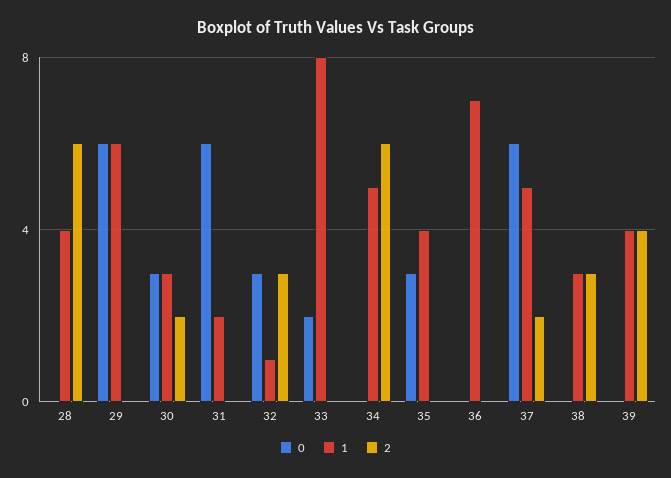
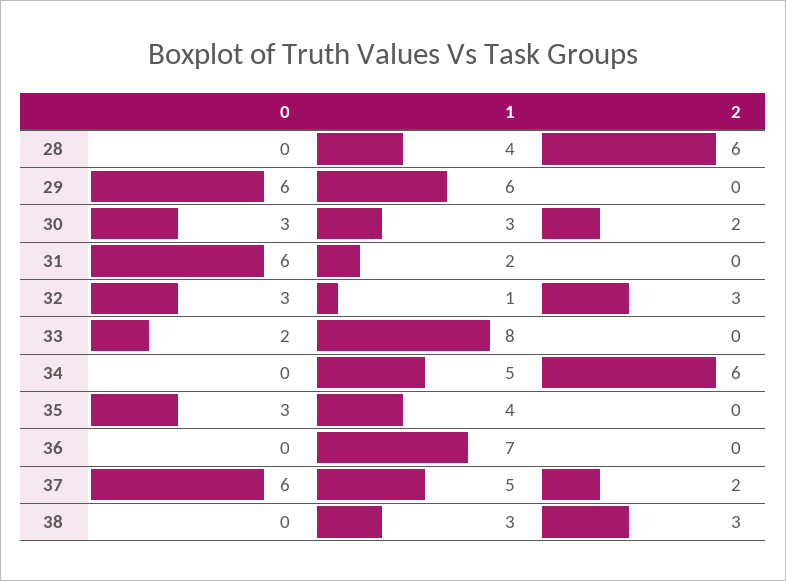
0, 39: 0 -> none
1, 39: 4 -> none
2, 39: 4 -> none

